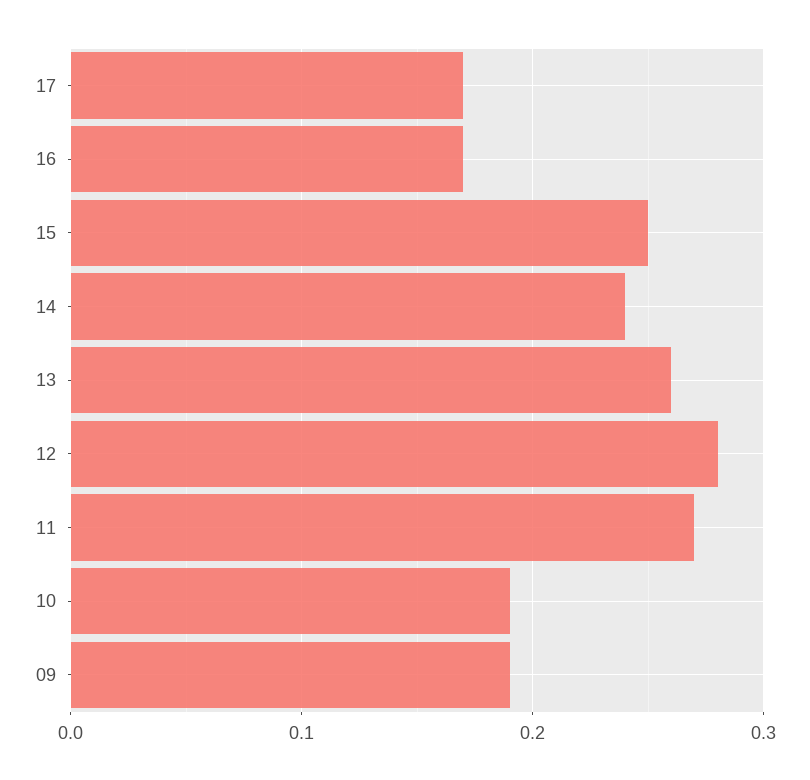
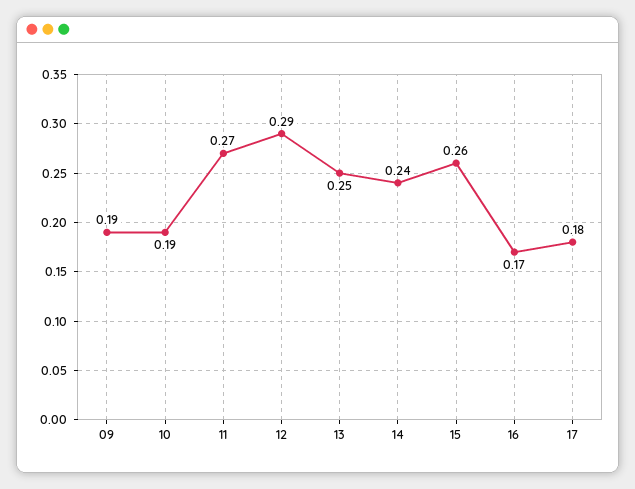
17: 0.17 -> 0.18
15: 0.25 -> 0.26
13: 0.26 -> 0.25
12: 0.28 -> 0.29

